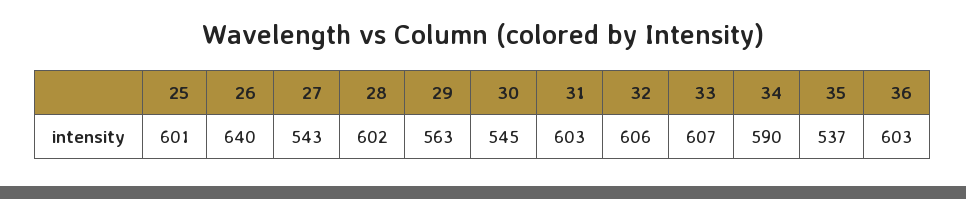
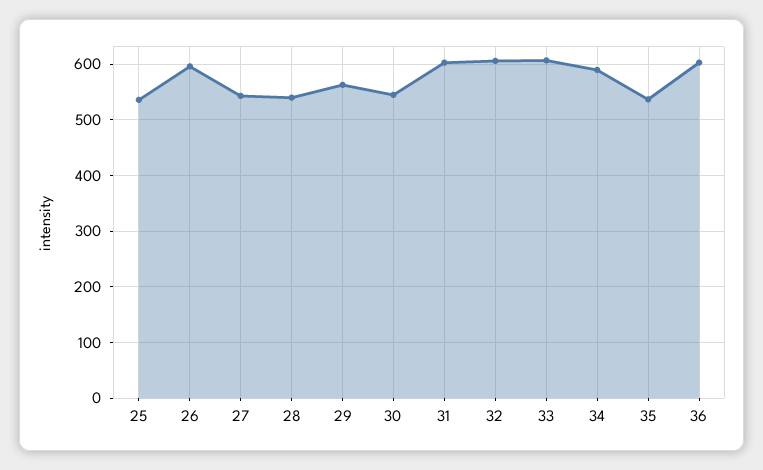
25: 601 -> 540
26: 640 -> 600
28: 602 -> 540

